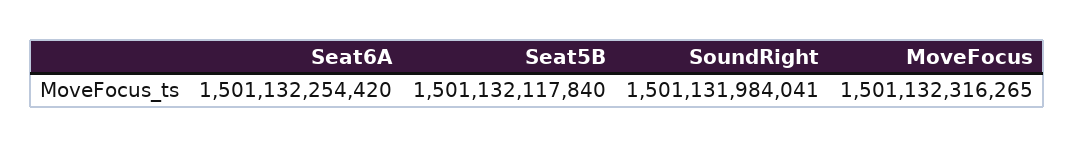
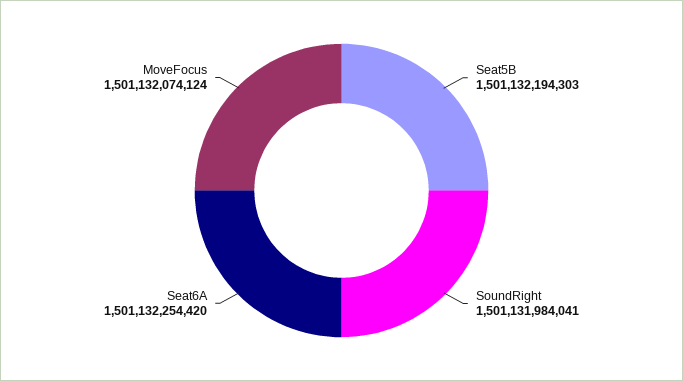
Seat5B: 1501132117840 -> 1501132194303
MoveFocus: 1501132316265 -> 1501132074124

